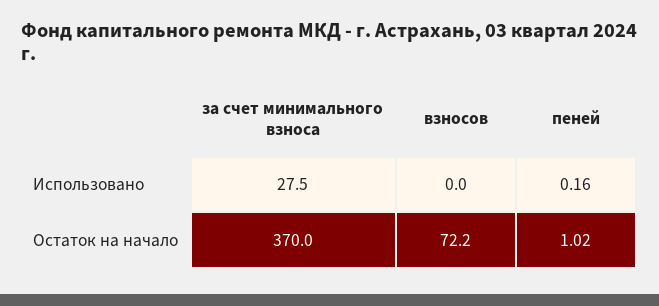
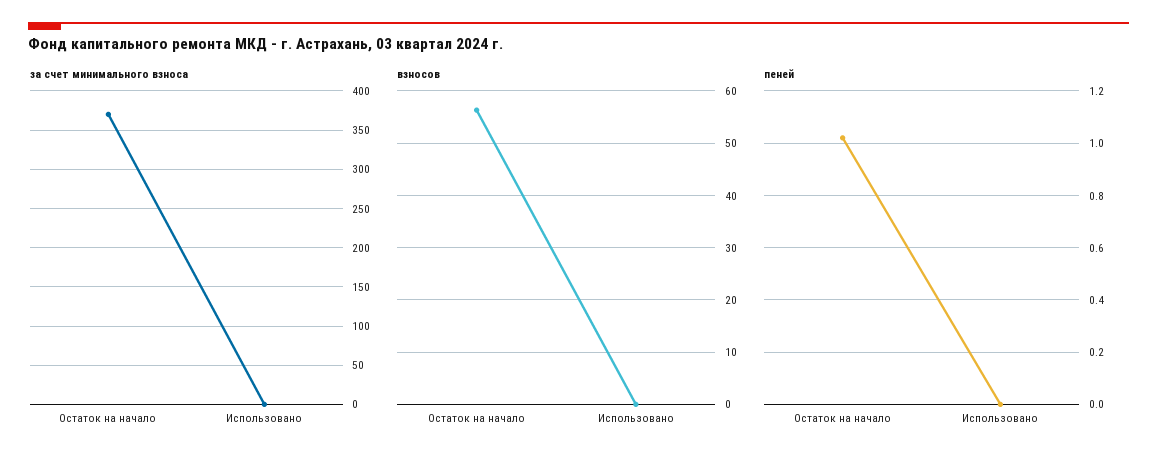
за счет минимального взноса, Использовано: 27.5 -> 0
пеней, Использовано: 0.16 -> 0
взносов, Остаток на начало: 72.2 -> 56

